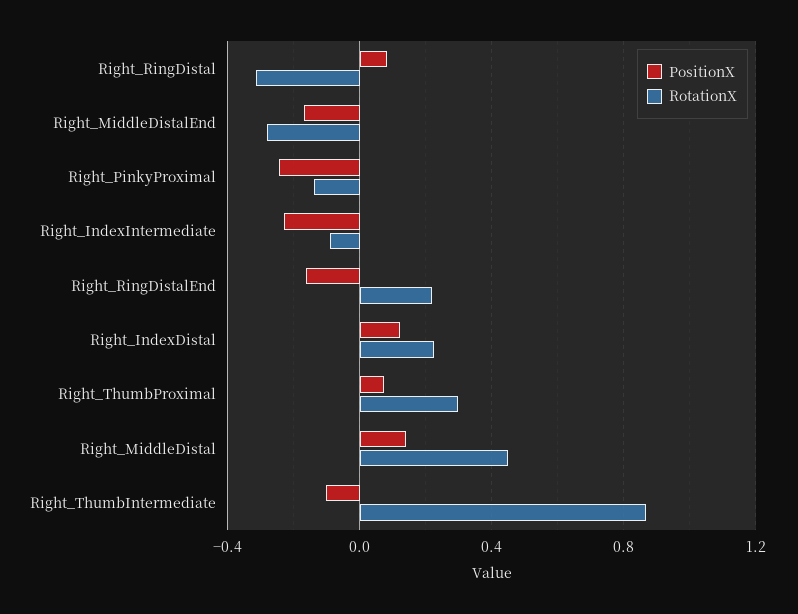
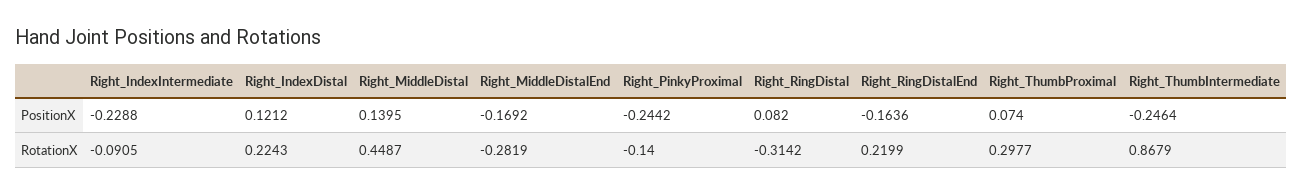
PositionX, Right_ThumbIntermediate: -0.1 -> -0.2464

